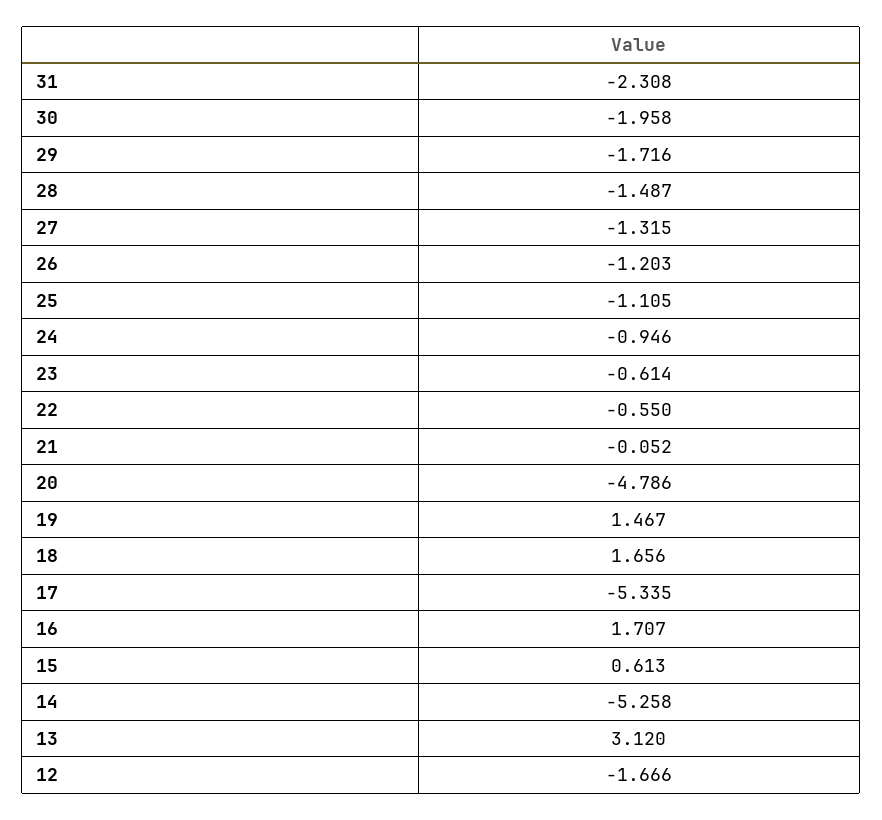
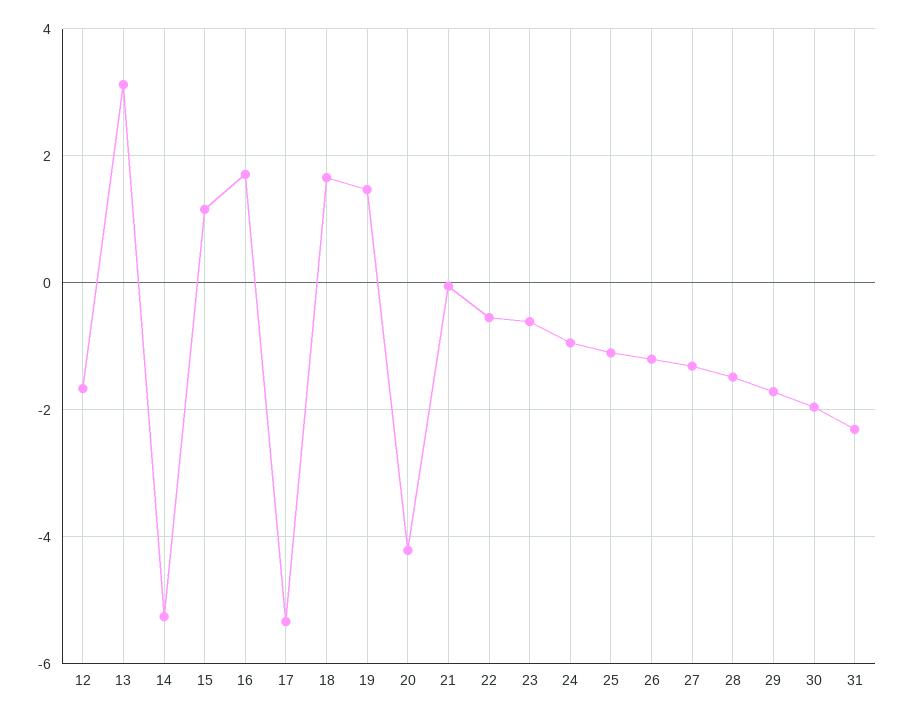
20: -4.786 -> -4.2
15: 0.613 -> 1.2

